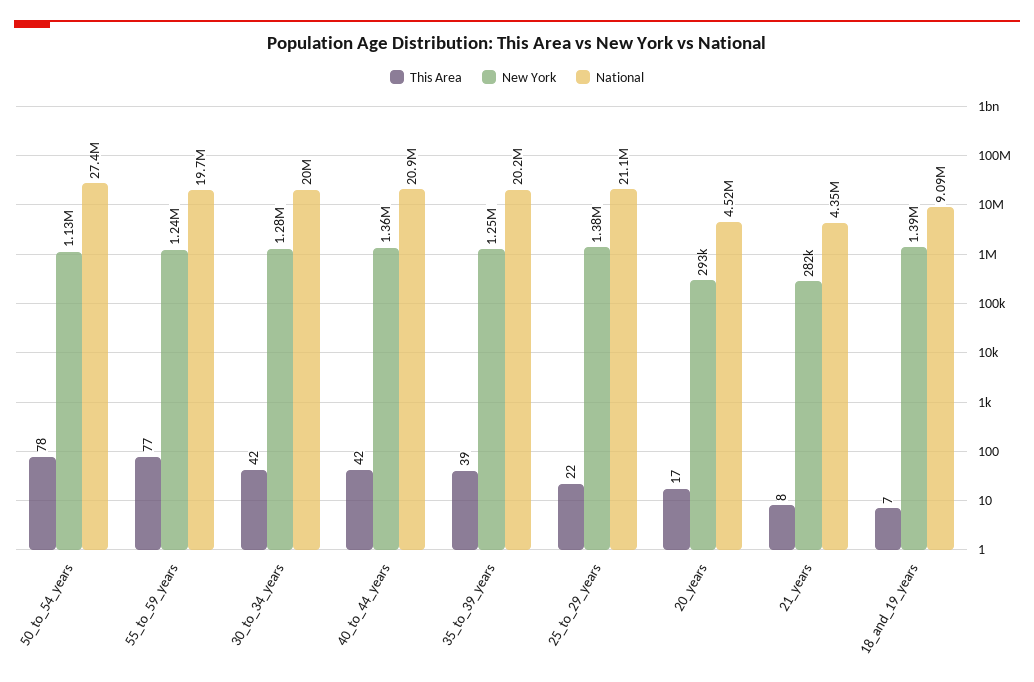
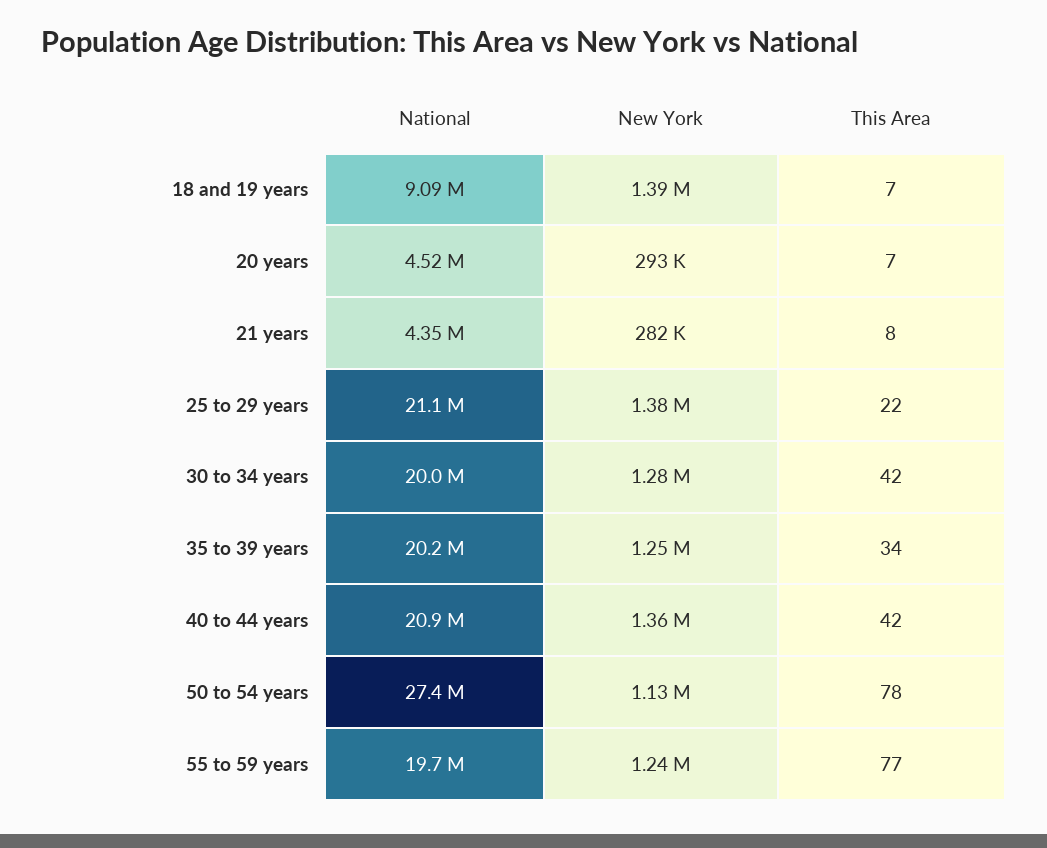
This Area, 35_to_39_years: 39 -> 34
This Area, 20_years: 17 -> 7

